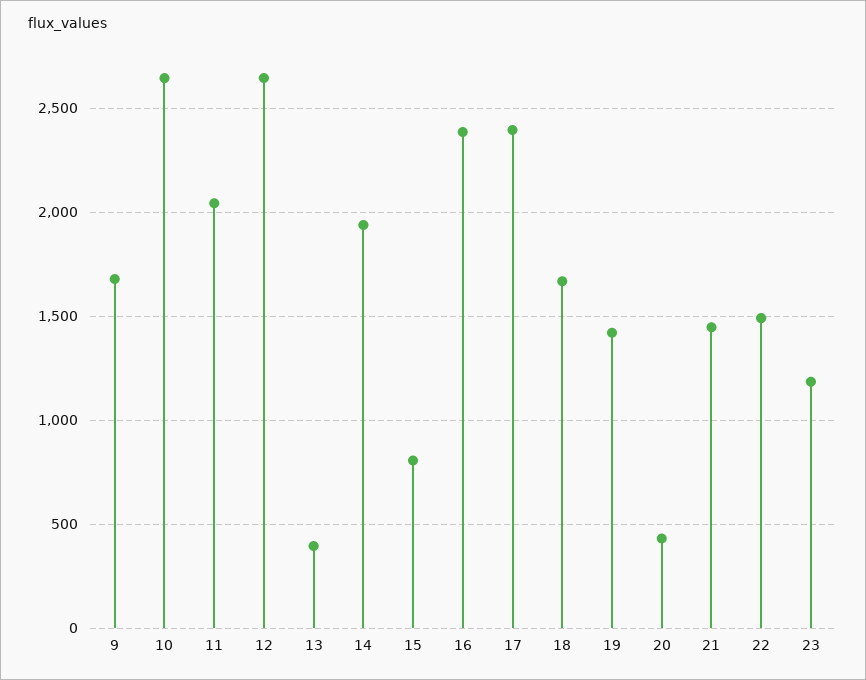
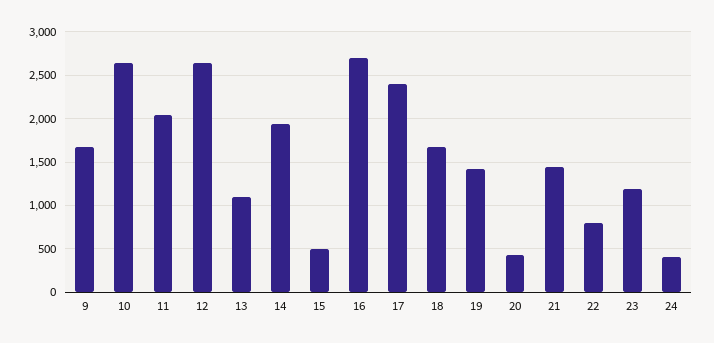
13: 400 -> 1100
15: 800 -> 500
16: 2400 -> 2700
22: 1500 -> 800
24: none -> 400

